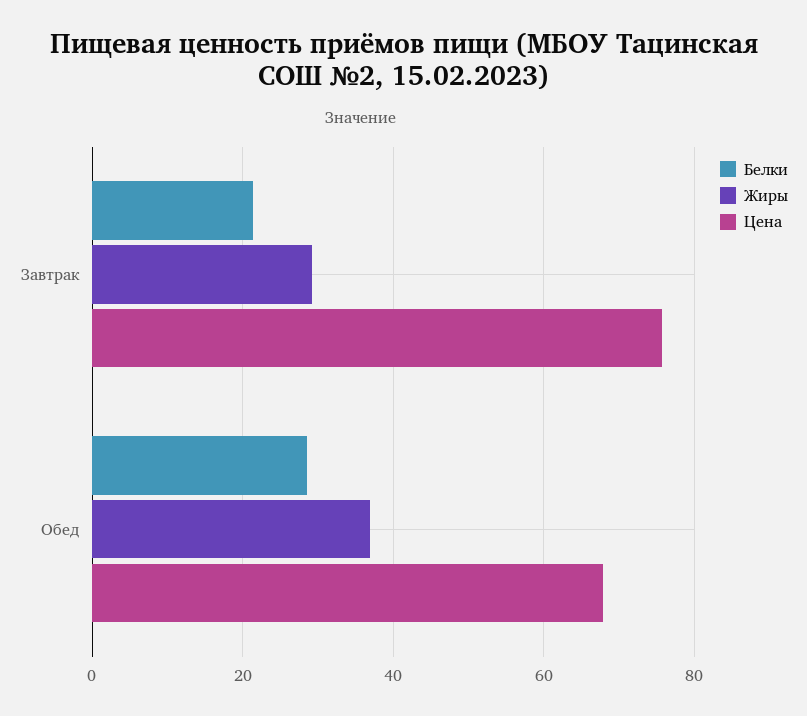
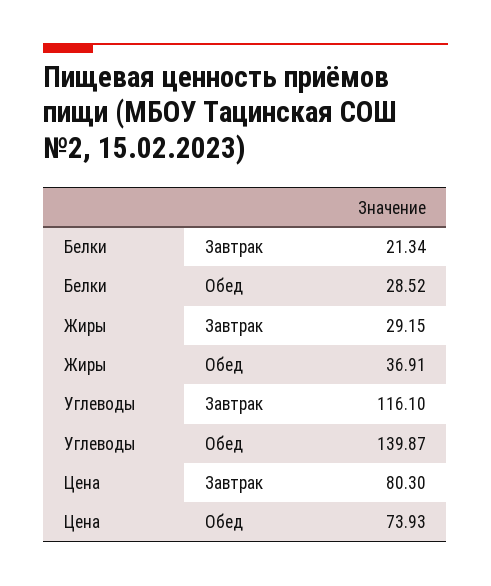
Цена, Завтрак: 76 -> 80.3
Цена, Обед: 68 -> 73.93
Углеводы, Завтрак: none -> 116.1
Углеводы, Обед: none -> 139.87

